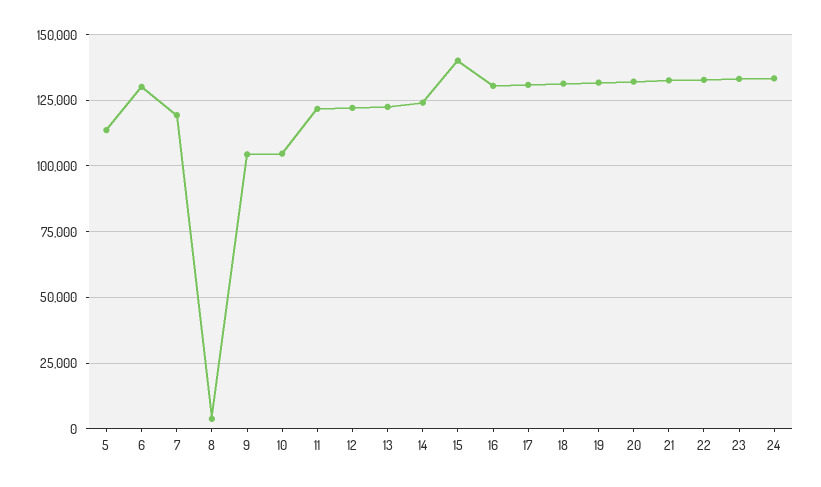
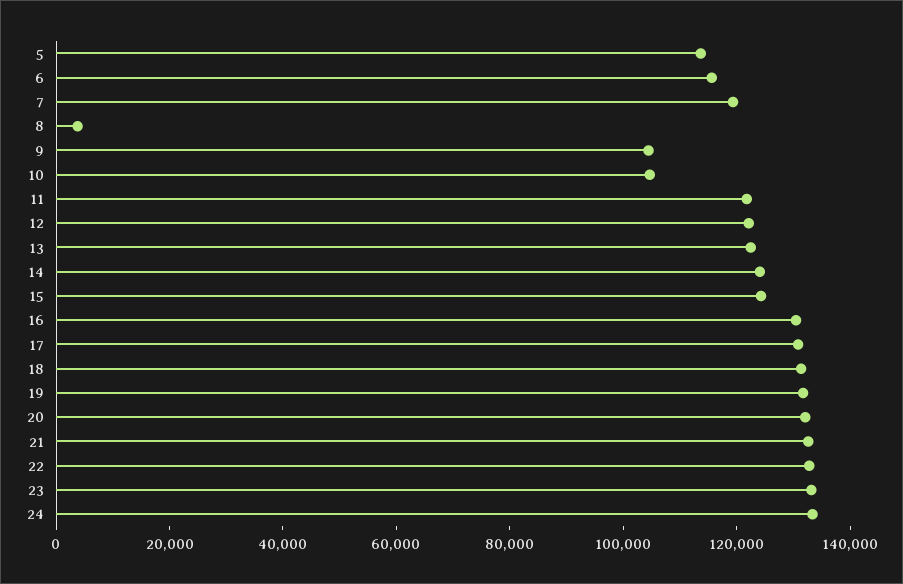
6: 130000 -> 115000
15: 140000 -> 125000

